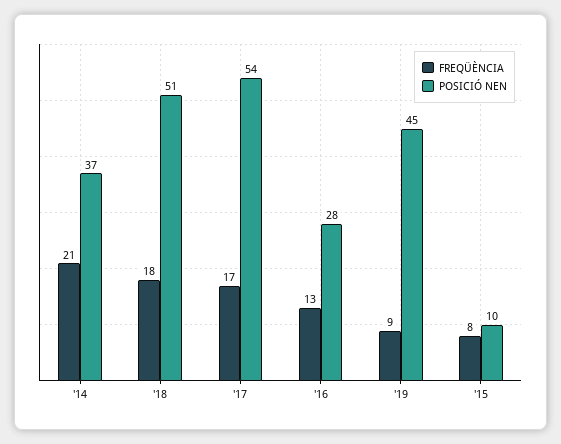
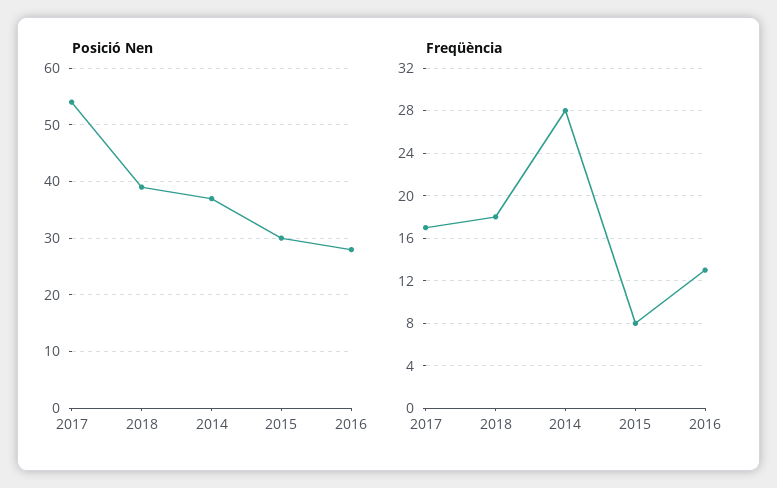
FREQÜÈNCIA, '14: 21 -> 28
POSICIÓ NEN, '18: 51 -> 40
FREQÜÈNCIA, '19: 9 -> none
POSICIÓ NEN, '19: 45 -> none
POSICIÓ NEN, '15: 10 -> 30

